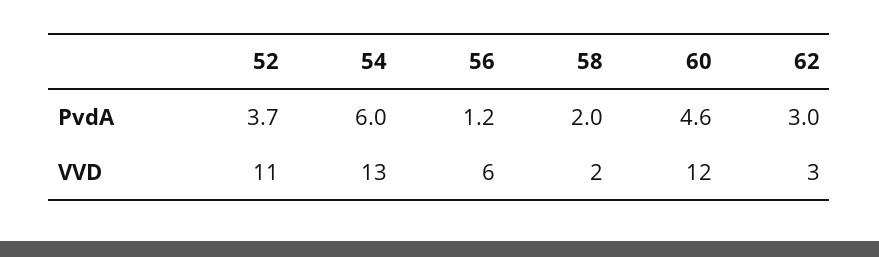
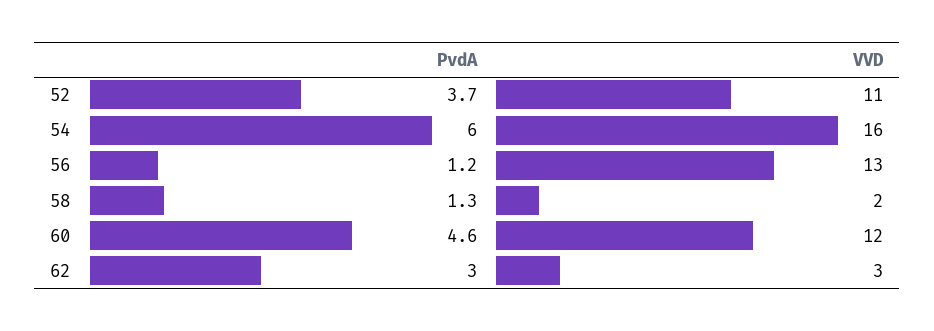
58, PvdA: 2 -> 1.3
54, VVD: 13 -> 16
56, VVD: 6 -> 13

